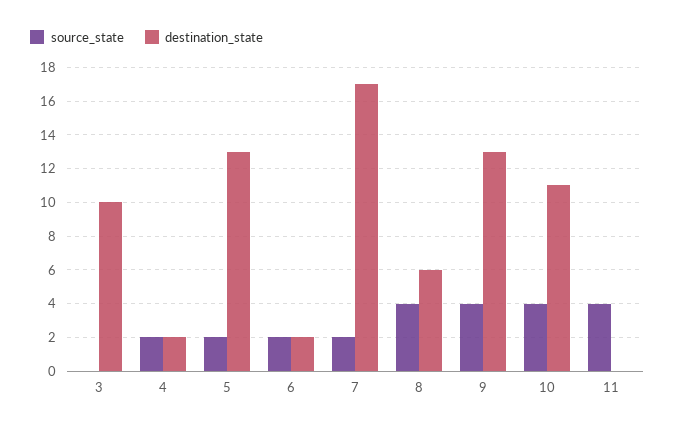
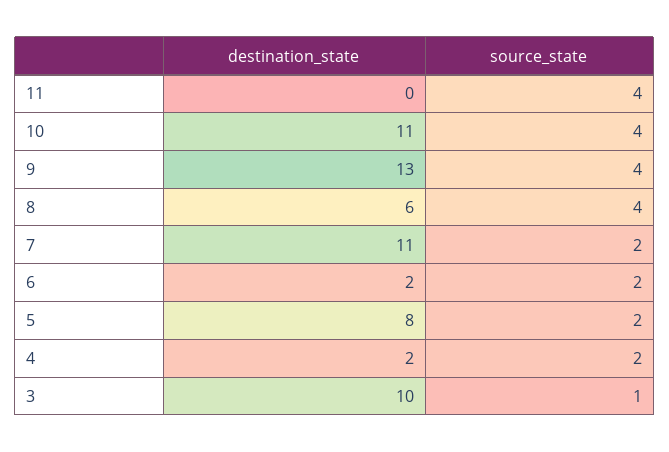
source_state, 3: 0 -> 1
destination_state, 5: 13 -> 8
destination_state, 7: 17 -> 11

